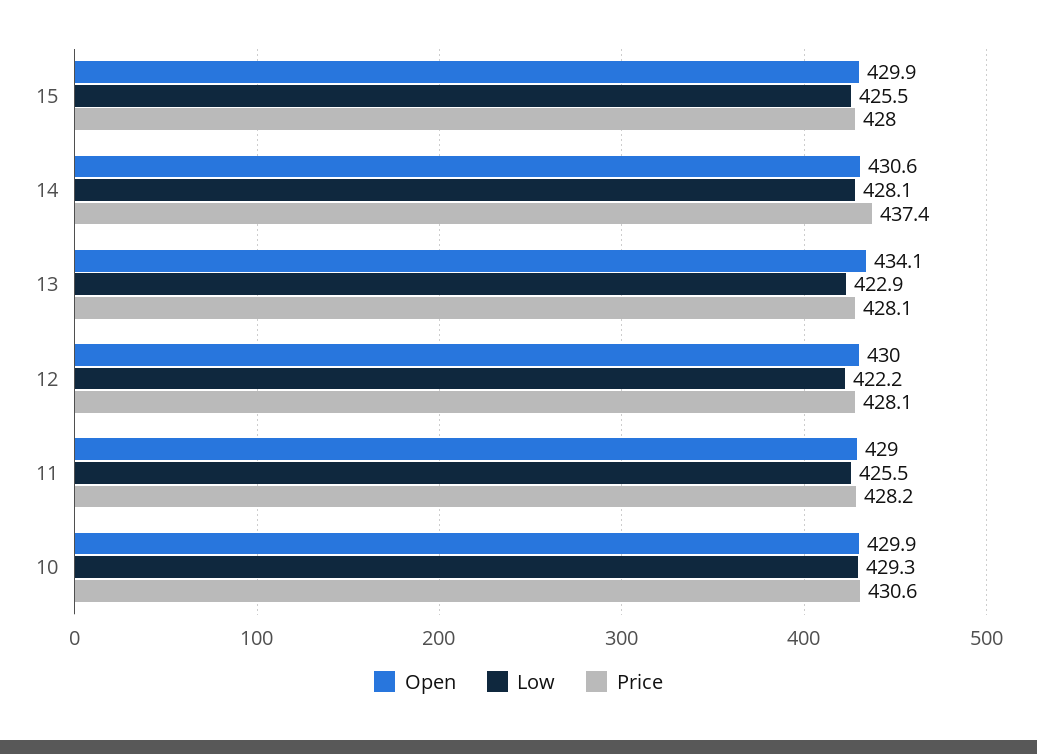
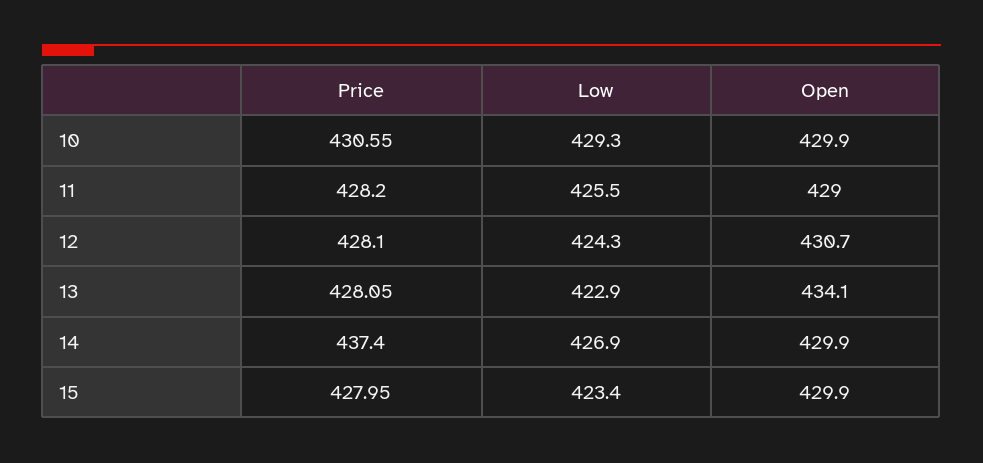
Low, 15: 425.5 -> 423.4
Open, 14: 430.6 -> 429.9
Low, 14: 428.1 -> 426.9
Open, 12: 430 -> 430.7
Low, 12: 422.2 -> 424.3

